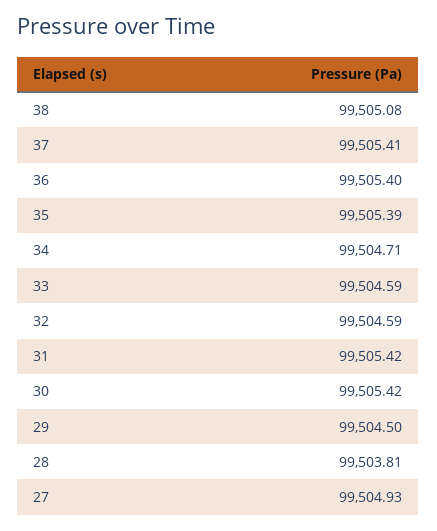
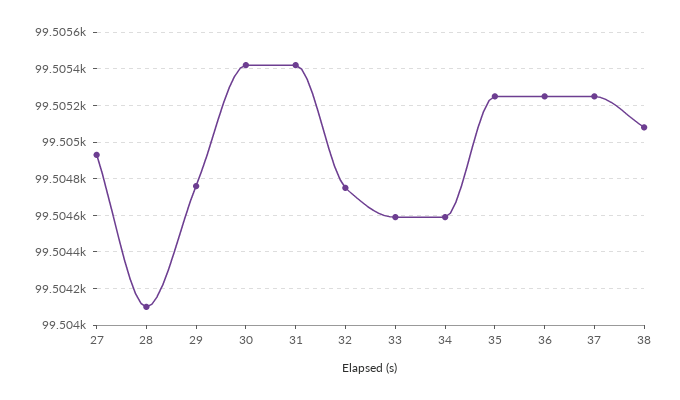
37: 99505.41 -> 99505.25
36: 99505.4 -> 99505.25
35: 99505.39 -> 99505.25
34: 99504.71 -> 99504.6
32: 99504.59 -> 99504.75
29: 99504.5 -> 99504.75
28: 99503.81 -> 99504.1

